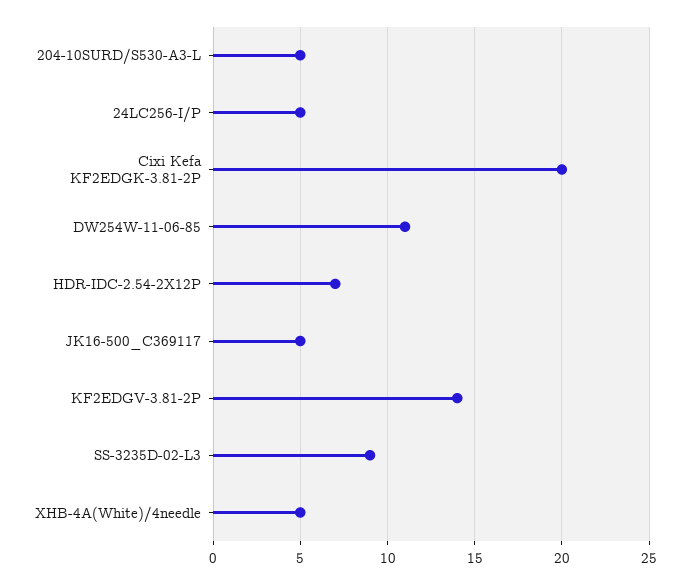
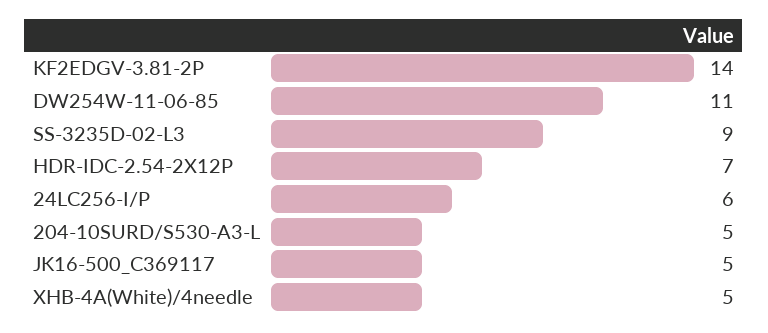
24LC256-I/P: 5 -> 6
Cixi Kefa KF2EDGK-3.81-2P: 20 -> none

